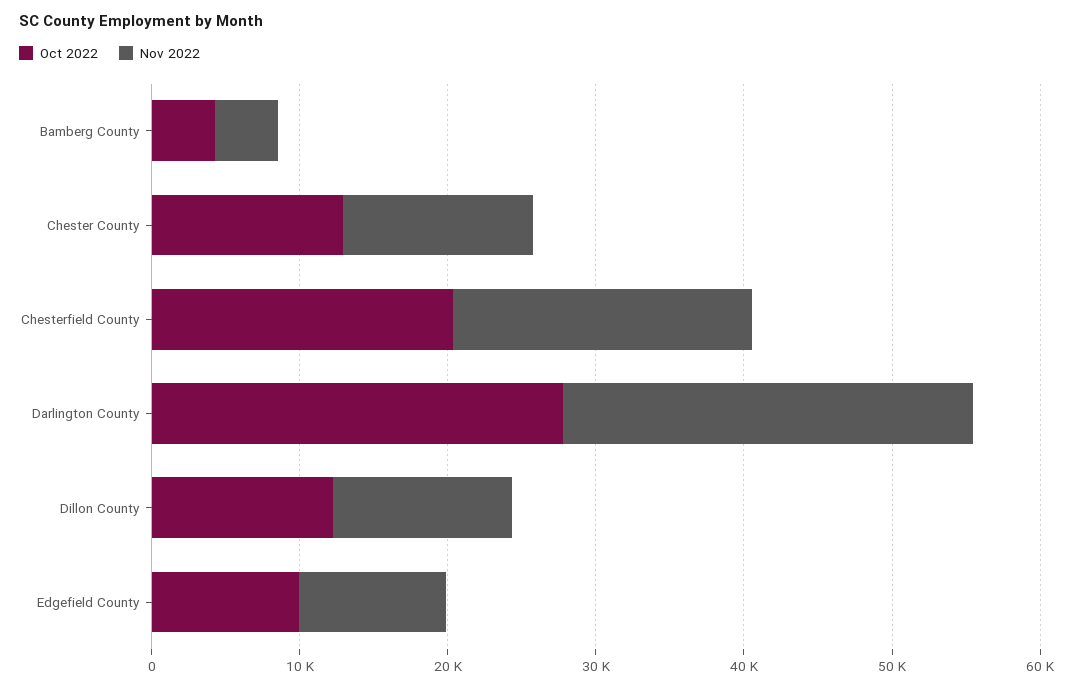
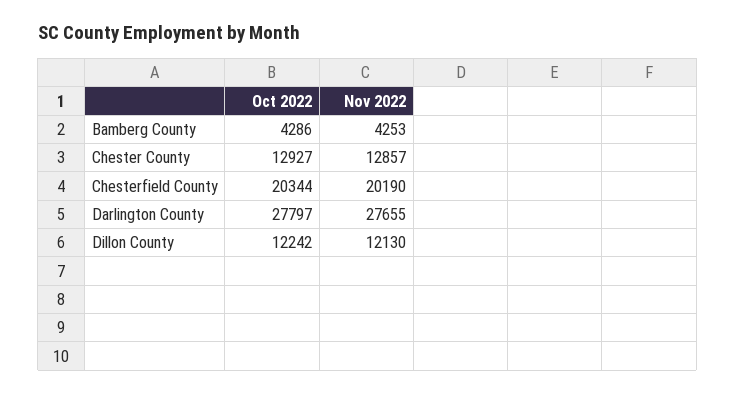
Oct 2022, Edgefield County: 10000 -> none
Nov 2022, Edgefield County: 10000 -> none

